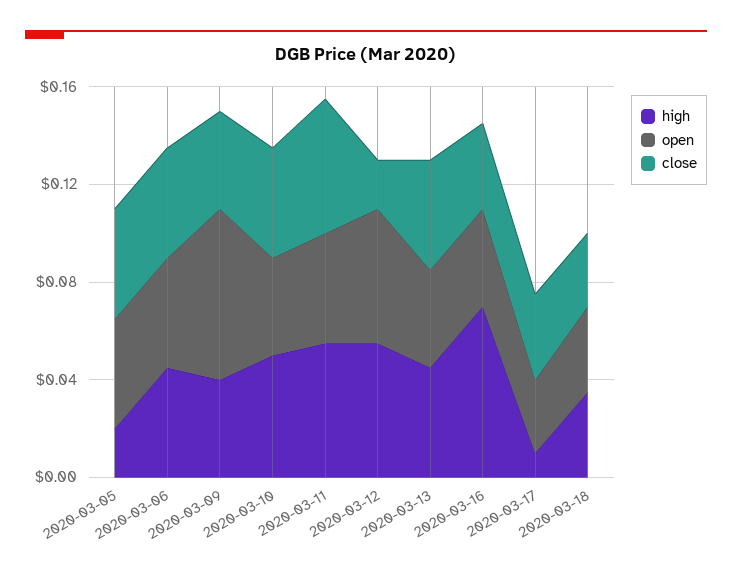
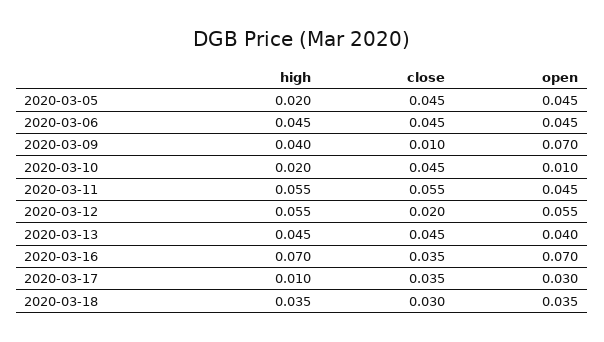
close, 2020-03-09: 0.04 -> 0.01
high, 2020-03-10: 0.05 -> 0.02
open, 2020-03-10: 0.04 -> 0.01
open, 2020-03-16: 0.04 -> 0.07

